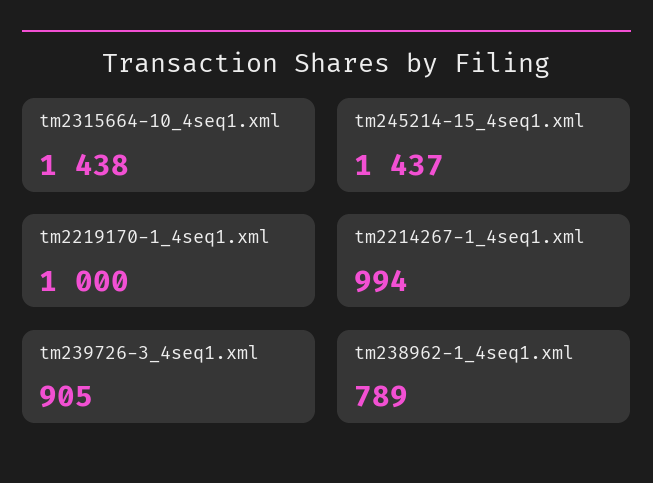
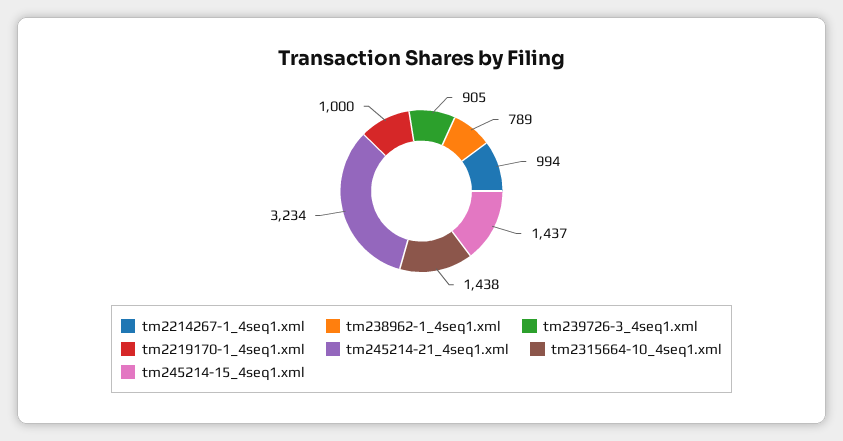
tm245214-21_4seq1.xml: none -> 3234

